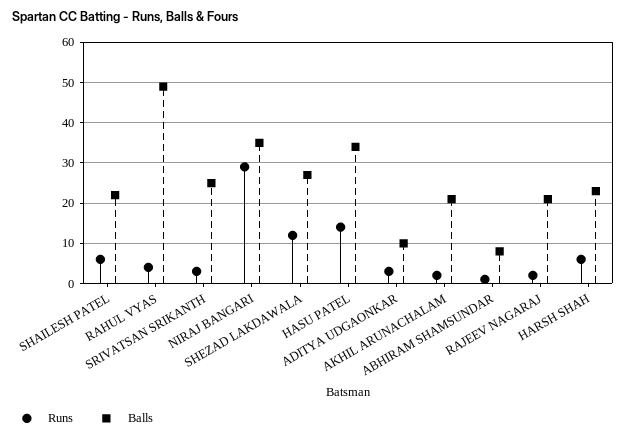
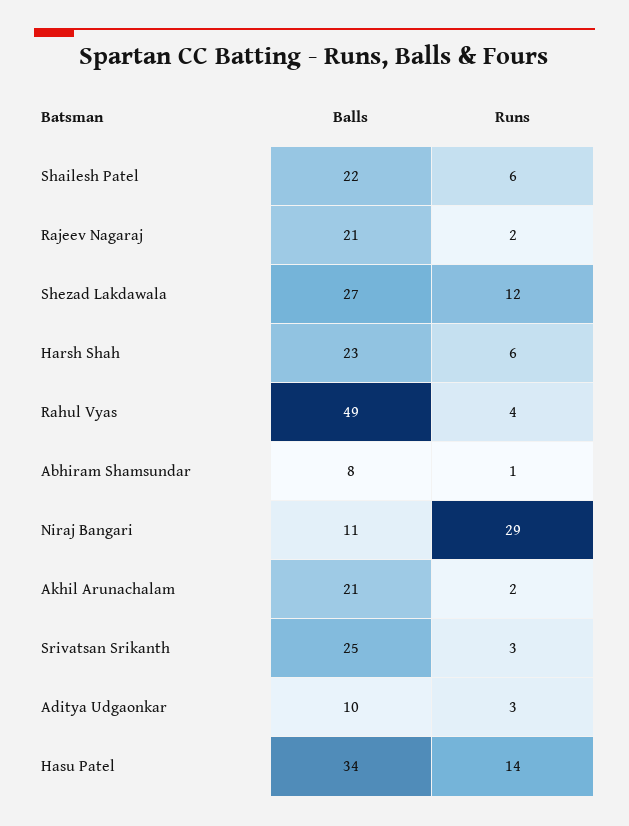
Balls, NIRAJ BANGARI: 35 -> 11

